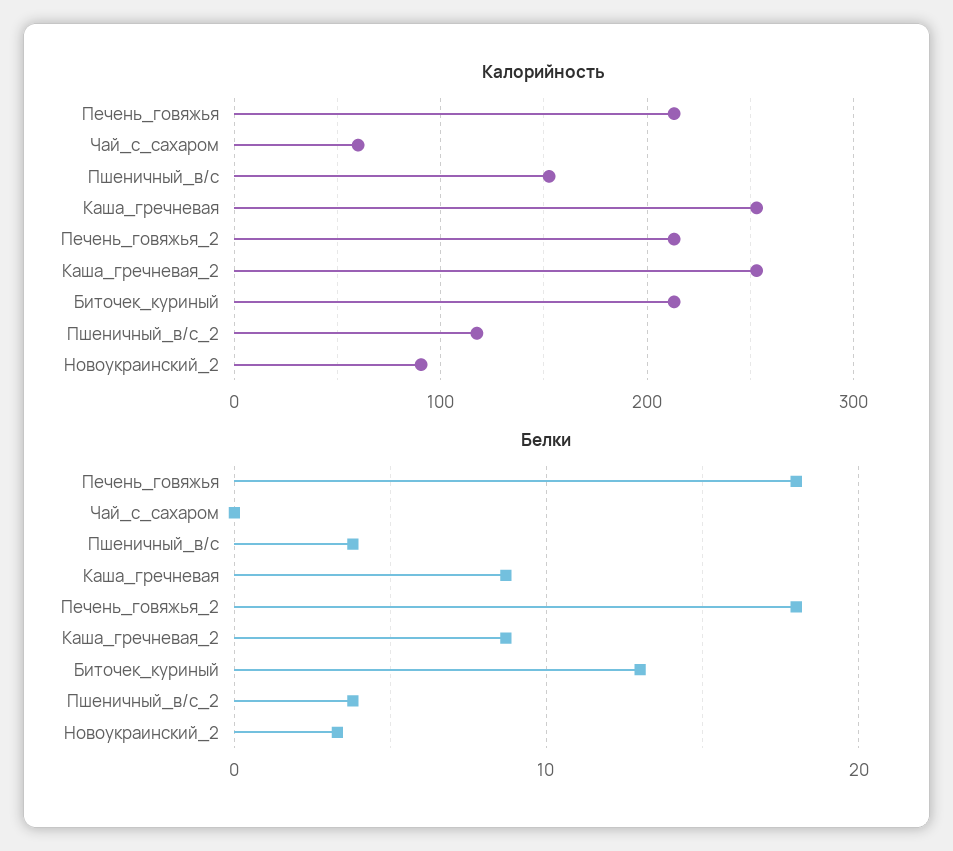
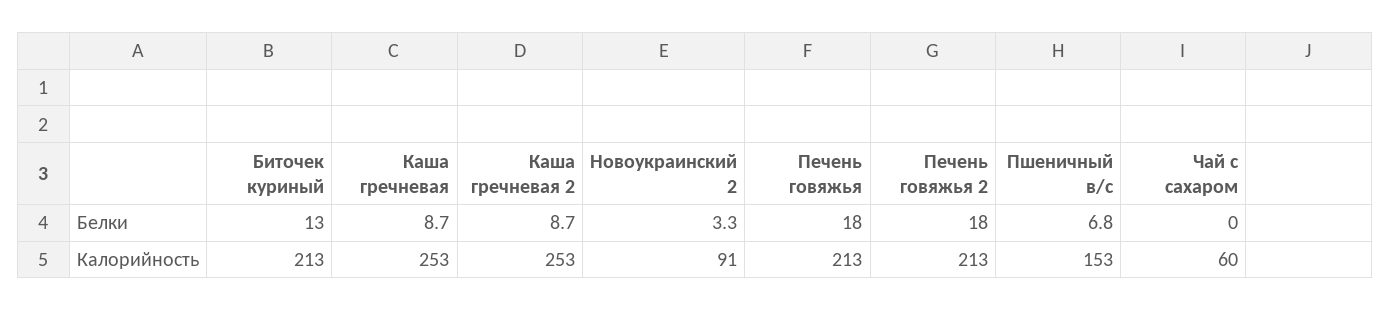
Калорийность, Пшеничный_в/с_2: 120 -> none
Белки, Пшеничный_в/с: 4 -> 6.8
Белки, Пшеничный_в/с_2: 4 -> none

